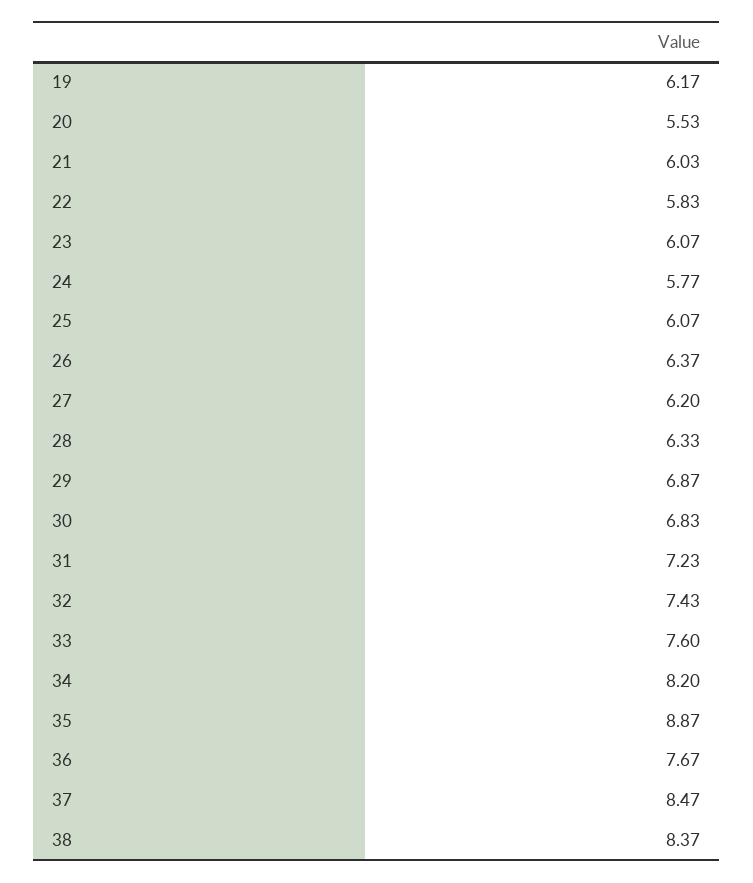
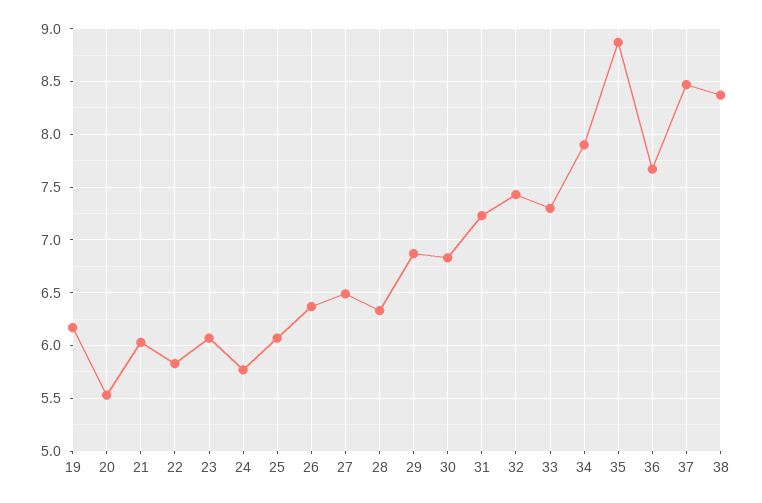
27: 6.2 -> 6.5
33: 7.6 -> 7.3
34: 8.2 -> 7.9

